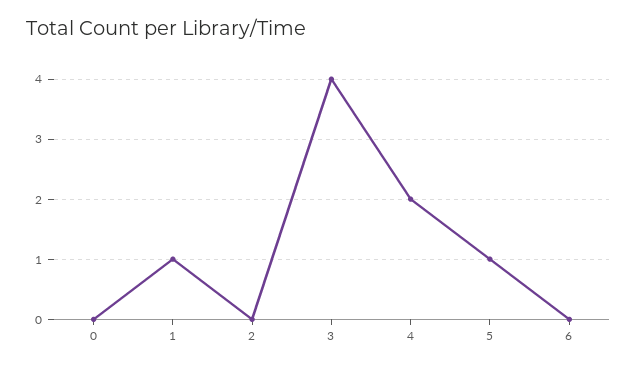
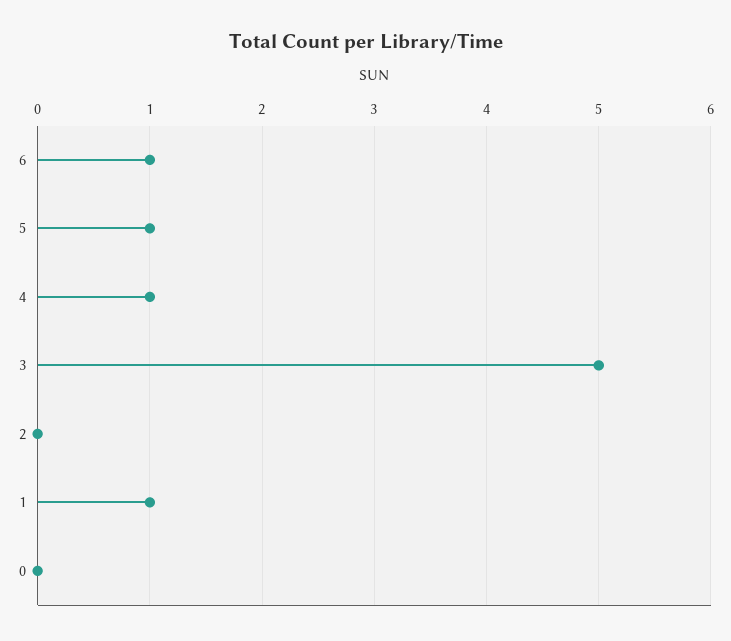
3: 4 -> 5
4: 2 -> 1
6: 0 -> 1

